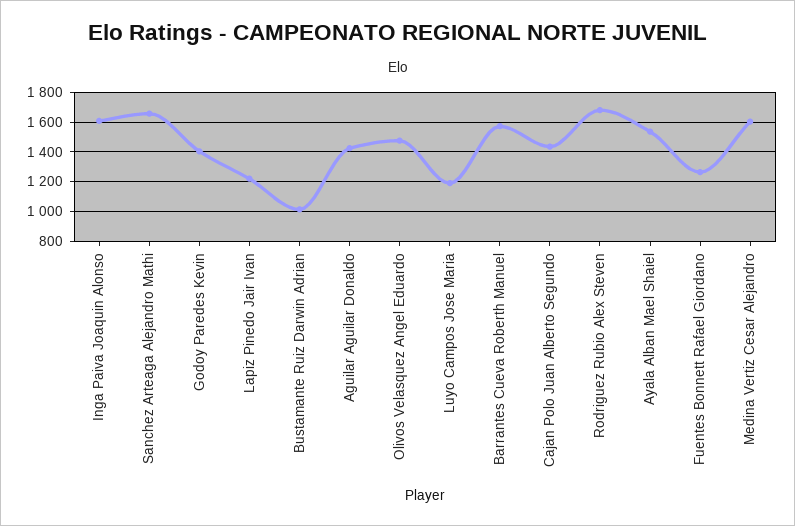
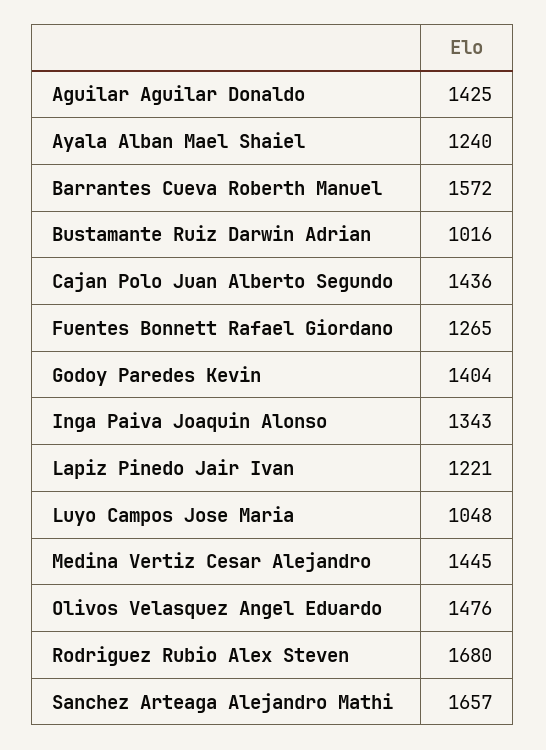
Inga Paiva Joaquin Alonso: 1600 -> 1343
Luyo Campos Jose Maria: 1200 -> 1048
Ayala Alban Mael Shaiel: 1550 -> 1240
Medina Vertiz Cesar Alejandro: 1600 -> 1445

